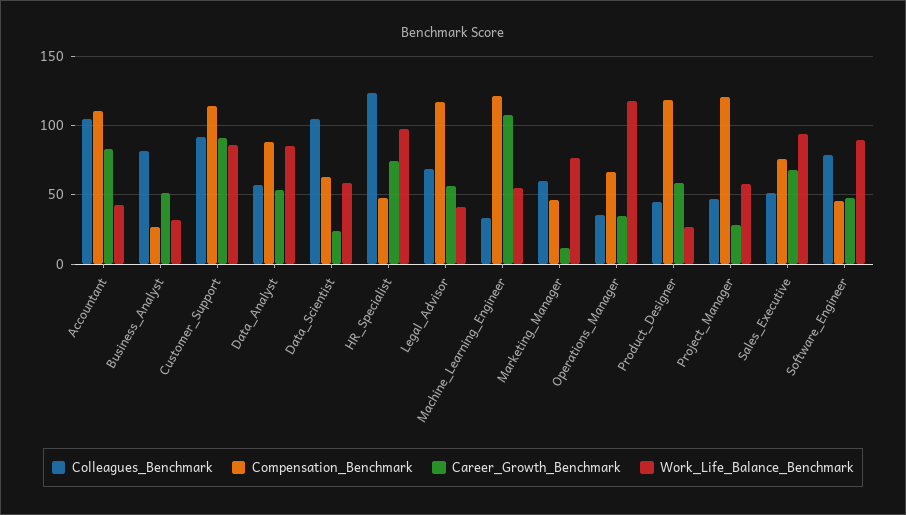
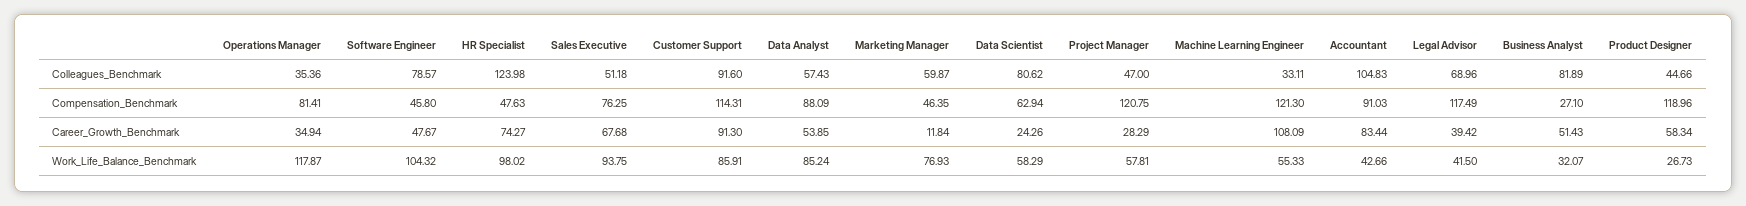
Compensation_Benchmark, Accountant: 110 -> 91.03
Colleagues_Benchmark, Data_Scientist: 105 -> 80.62
Career_Growth_Benchmark, Legal_Advisor: 55 -> 39.42
Compensation_Benchmark, Operations_Manager: 65 -> 81.41
Work_Life_Balance_Benchmark, Software_Engineer: 90 -> 104.32

